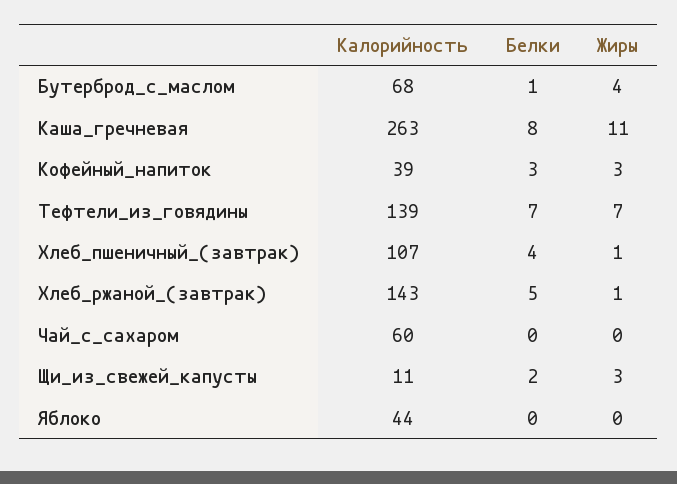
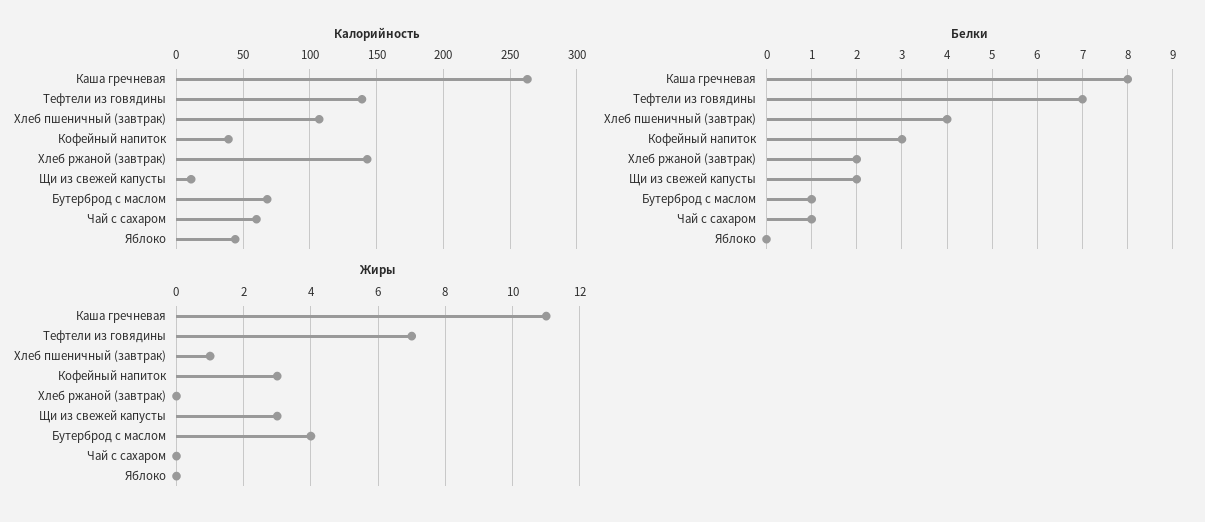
Белки, Хлеб_ржаной_(завтрак): 5 -> 2
Жиры, Хлеб_ржаной_(завтрак): 1 -> 0
Белки, Чай_с_сахаром: 0 -> 1

